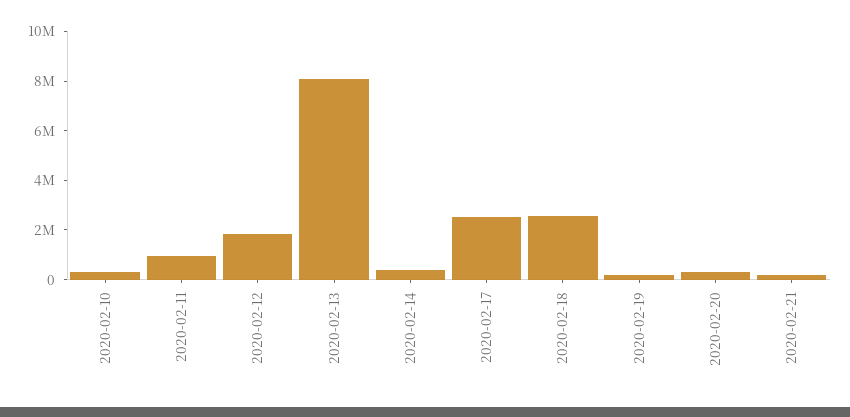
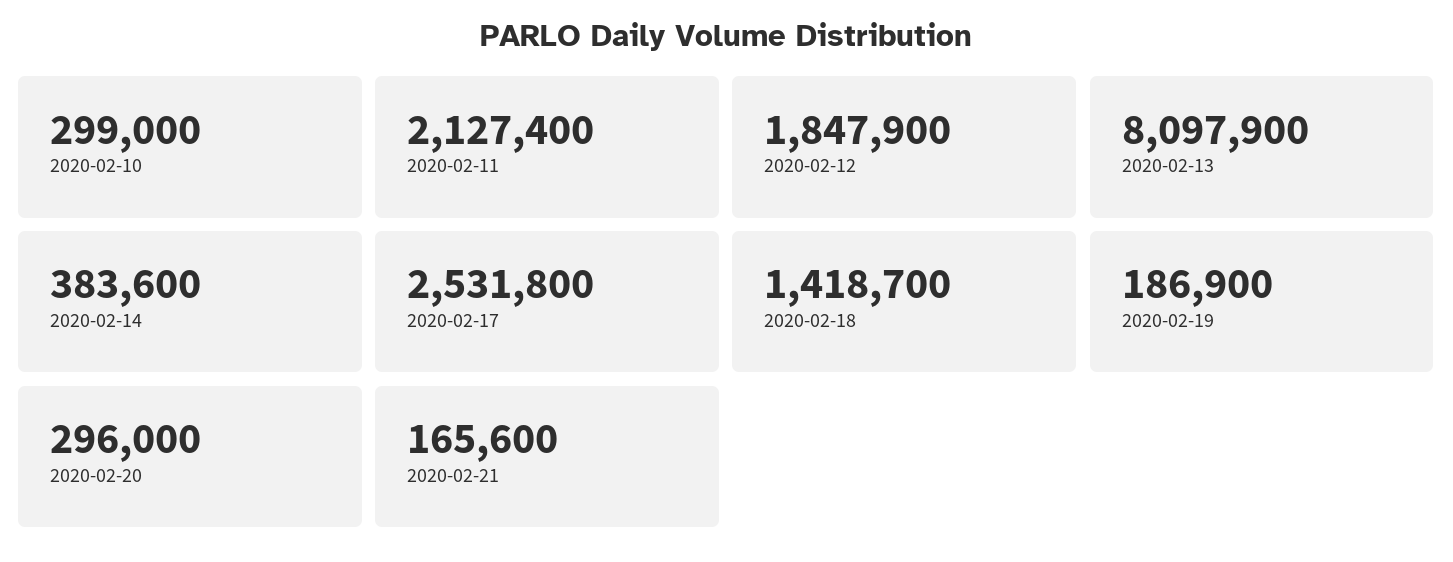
2020-02-11: 1000000 -> 2127400
2020-02-18: 2500000 -> 1418700

